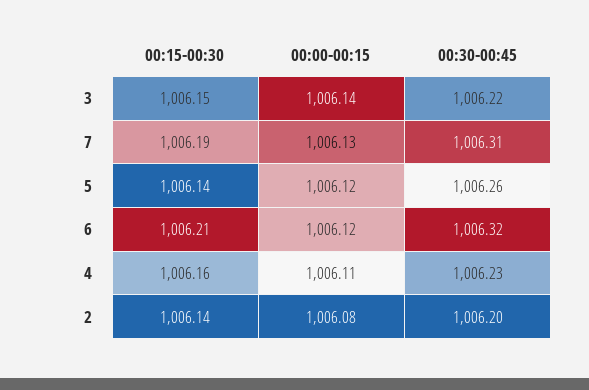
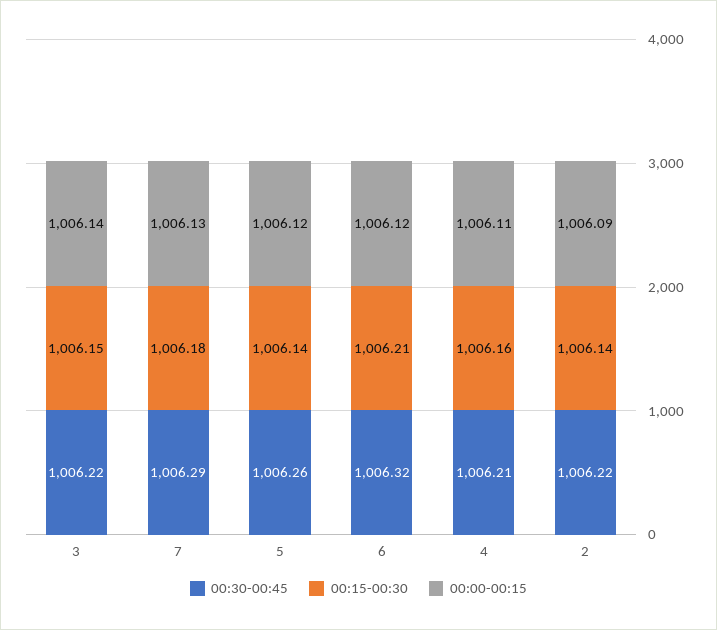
00:15-00:30, 7: 1006.19 -> 1006.18
00:30-00:45, 7: 1006.31 -> 1006.29
00:30-00:45, 4: 1006.23 -> 1006.21
00:00-00:15, 2: 1006.08 -> 1006.09
00:30-00:45, 2: 1006.2 -> 1006.22

